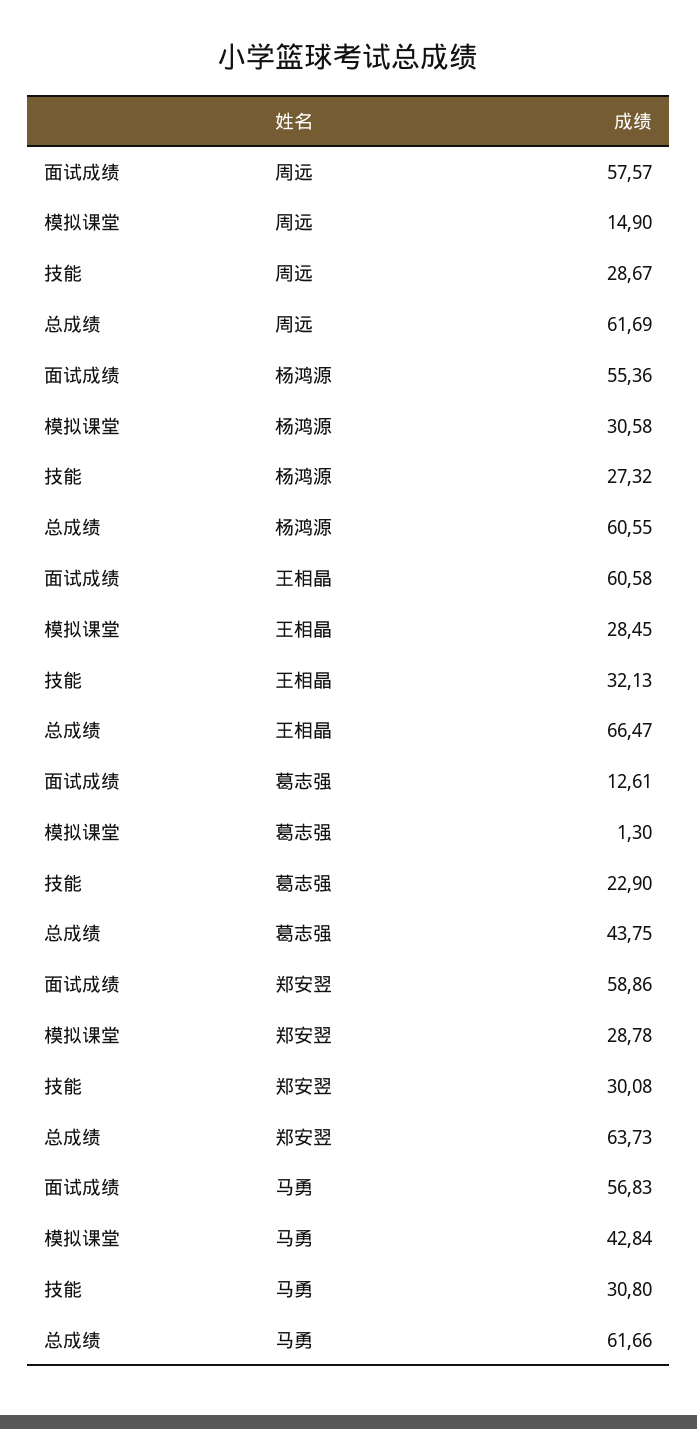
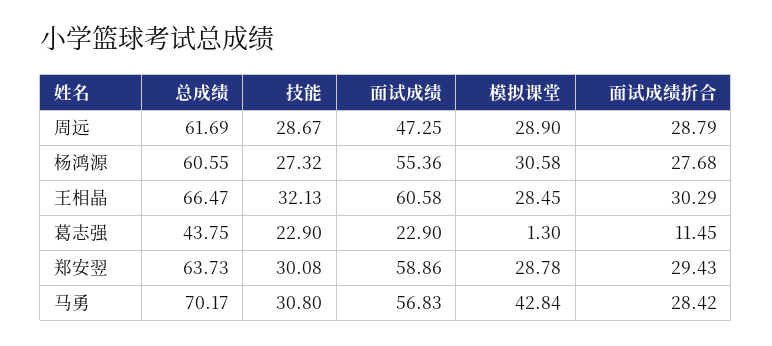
面试成绩, 周远: 57.57 -> 47.25
模拟课堂, 周远: 14.9 -> 28.9
面试成绩, 葛志强: 12.61 -> 22.9
总成绩, 马勇: 61.66 -> 70.17
面试成绩折合, 周远: none -> 28.79
面试成绩折合, 杨鸿源: none -> 27.68
面试成绩折合, 王相晶: none -> 30.29
面试成绩折合, 葛志强: none -> 11.45
面试成绩折合, 郑安翌: none -> 29.43
面试成绩折合, 马勇: none -> 28.42

